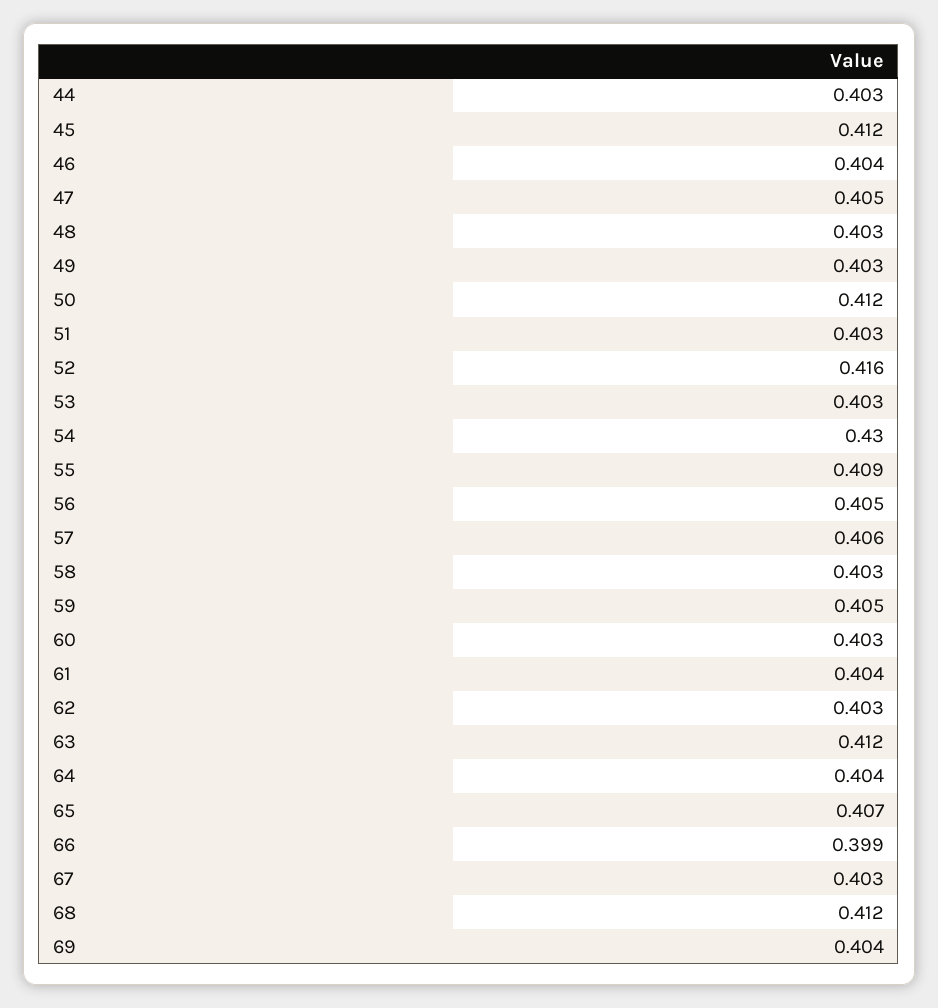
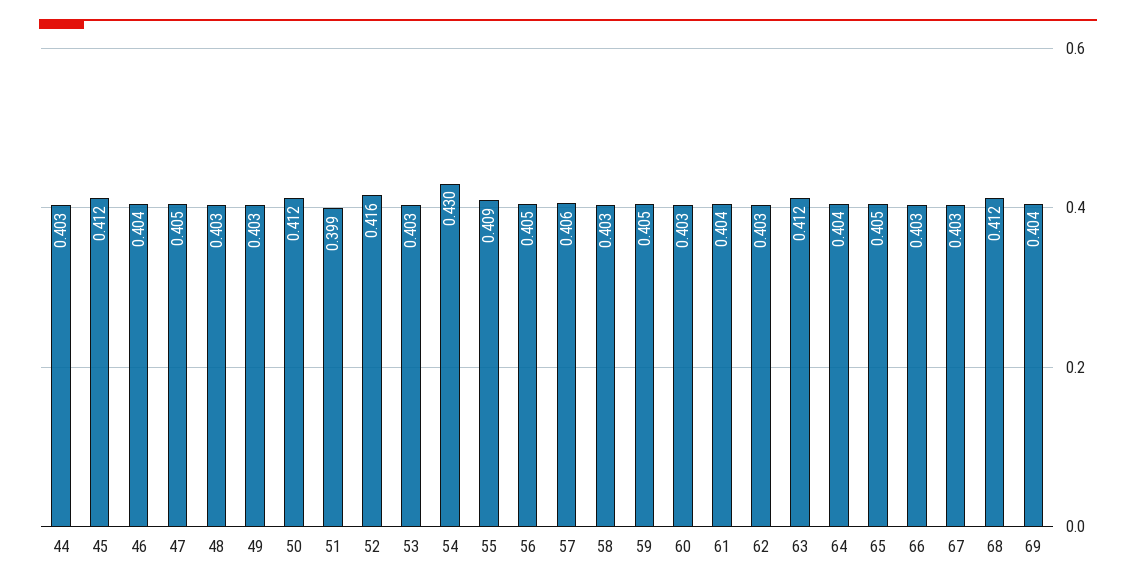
51: 0.403 -> 0.399
65: 0.407 -> 0.405
66: 0.399 -> 0.403

